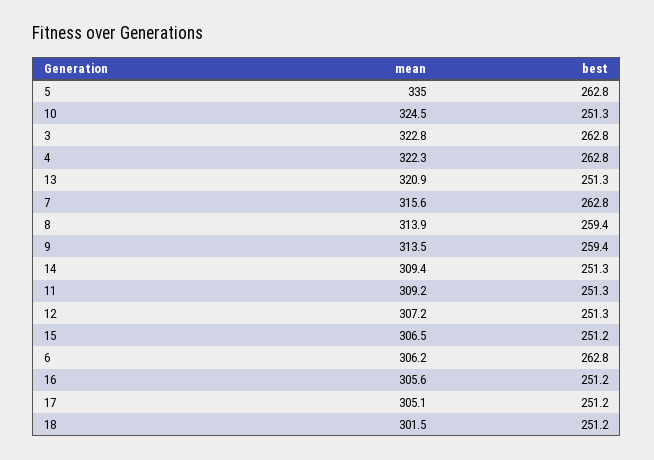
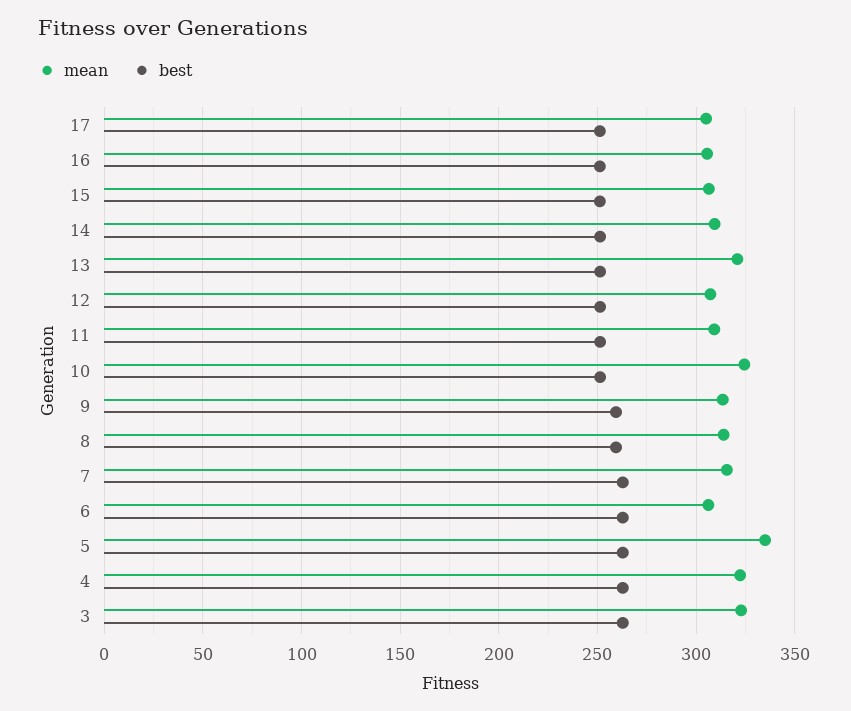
mean, 18: 301.5 -> none
best, 18: 251.2 -> none

